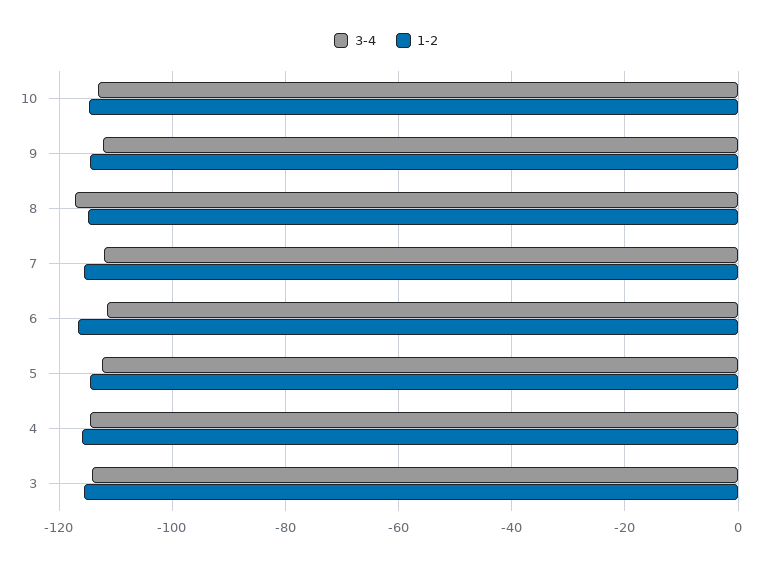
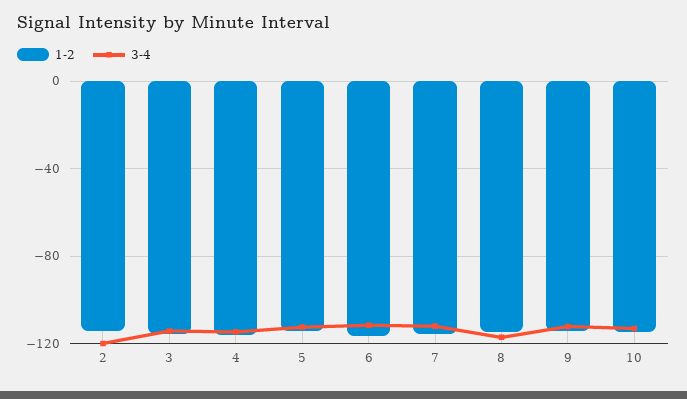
1-2, 2: none -> -115
3-4, 2: none -> -120

